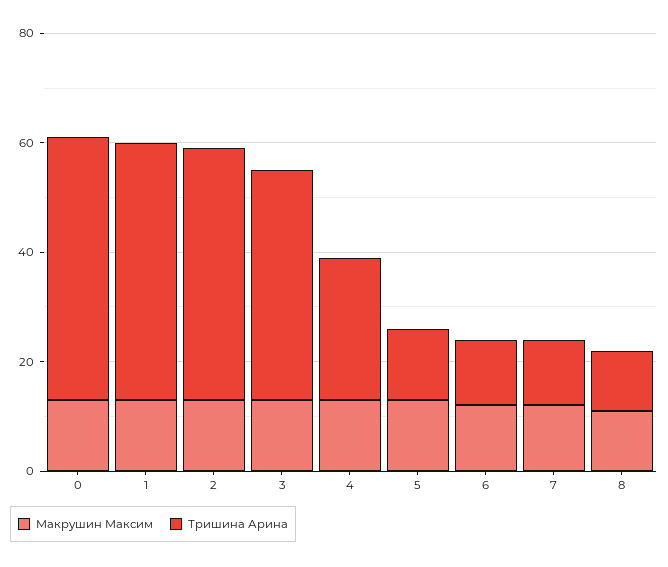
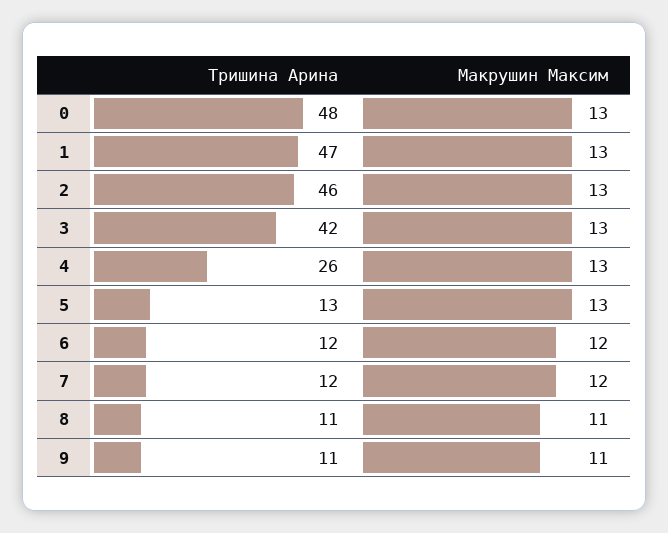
Тришина Арина, 9: none -> 11
Макрушин Максим, 9: none -> 11

